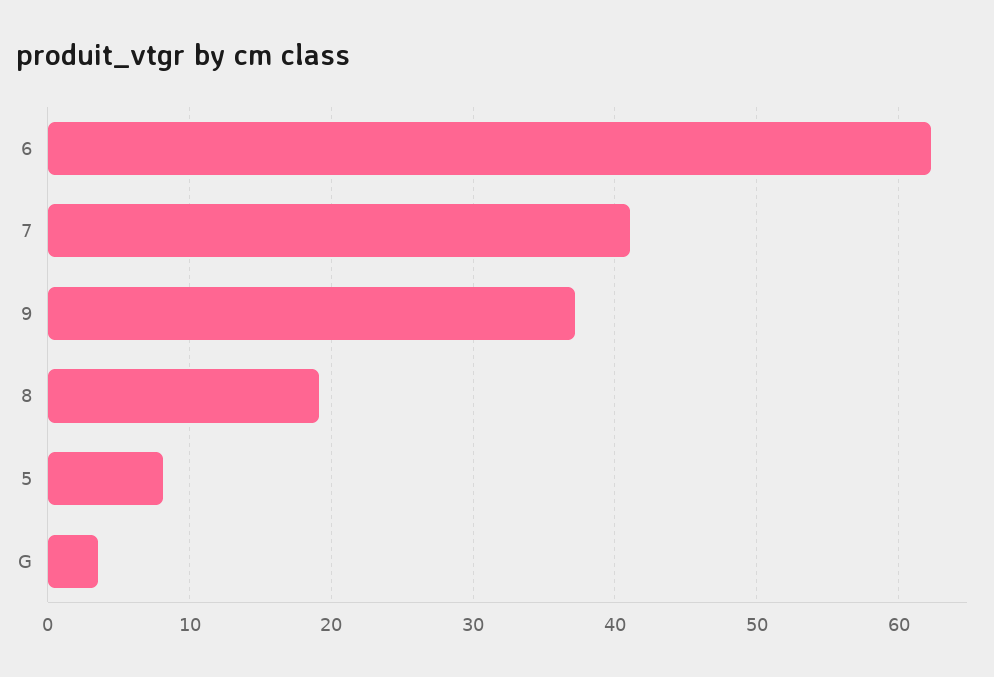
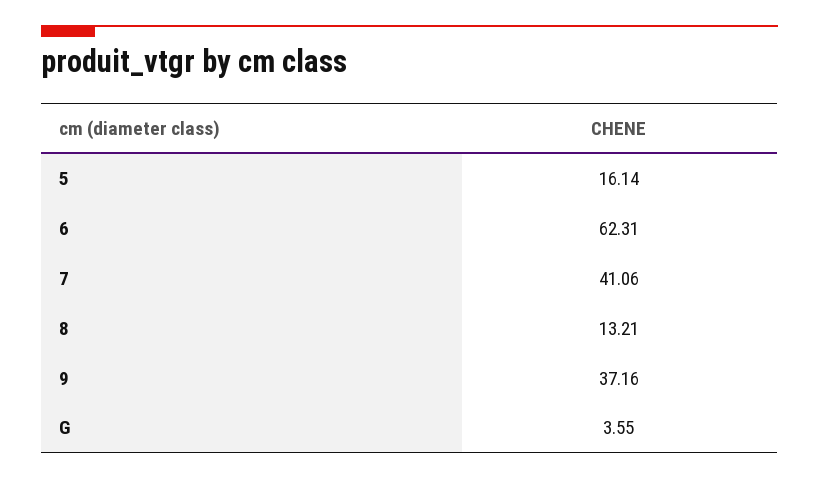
8: 19 -> 13.21
5: 8 -> 16.14

